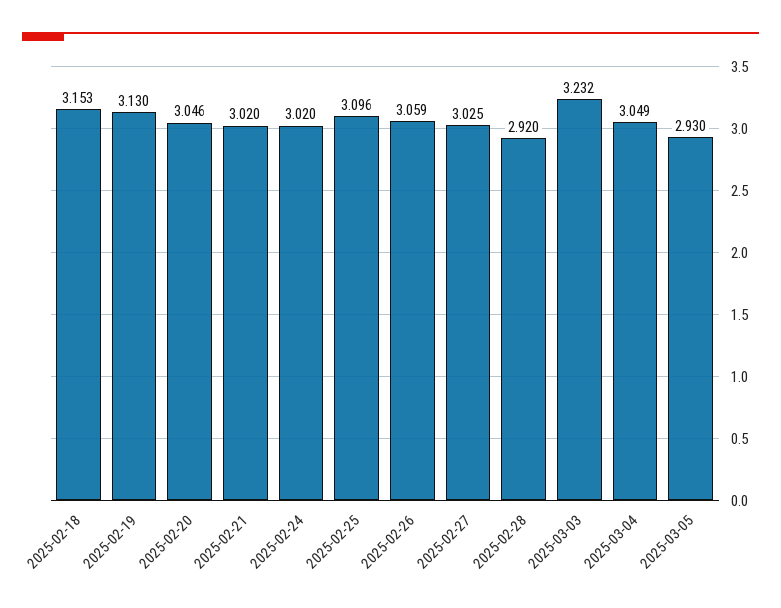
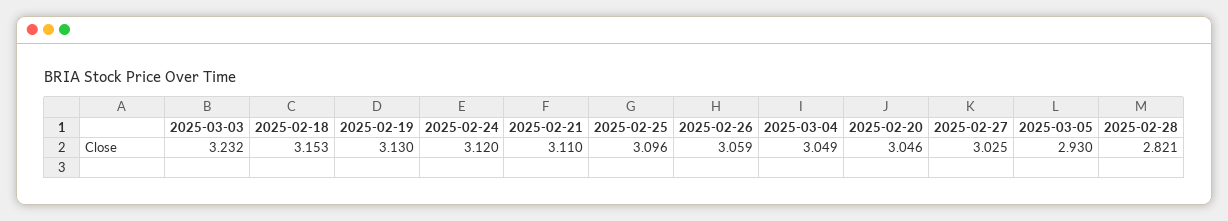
2025-02-21: 3.02 -> 3.11
2025-02-24: 3.02 -> 3.12
2025-02-28: 2.92 -> 2.821

